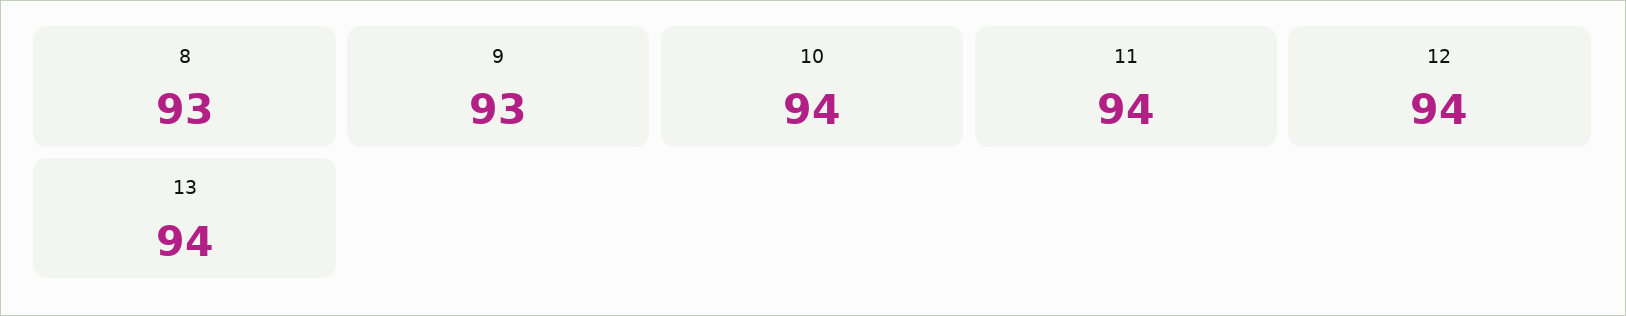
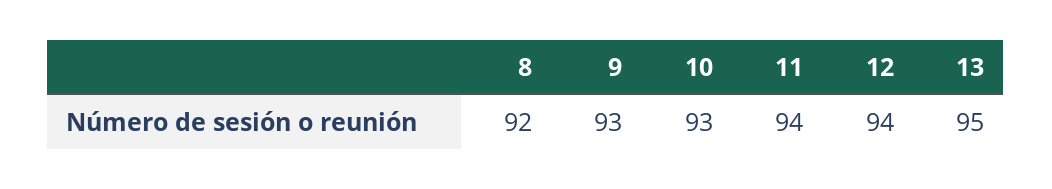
8: 93 -> 92
10: 94 -> 93
13: 94 -> 95

